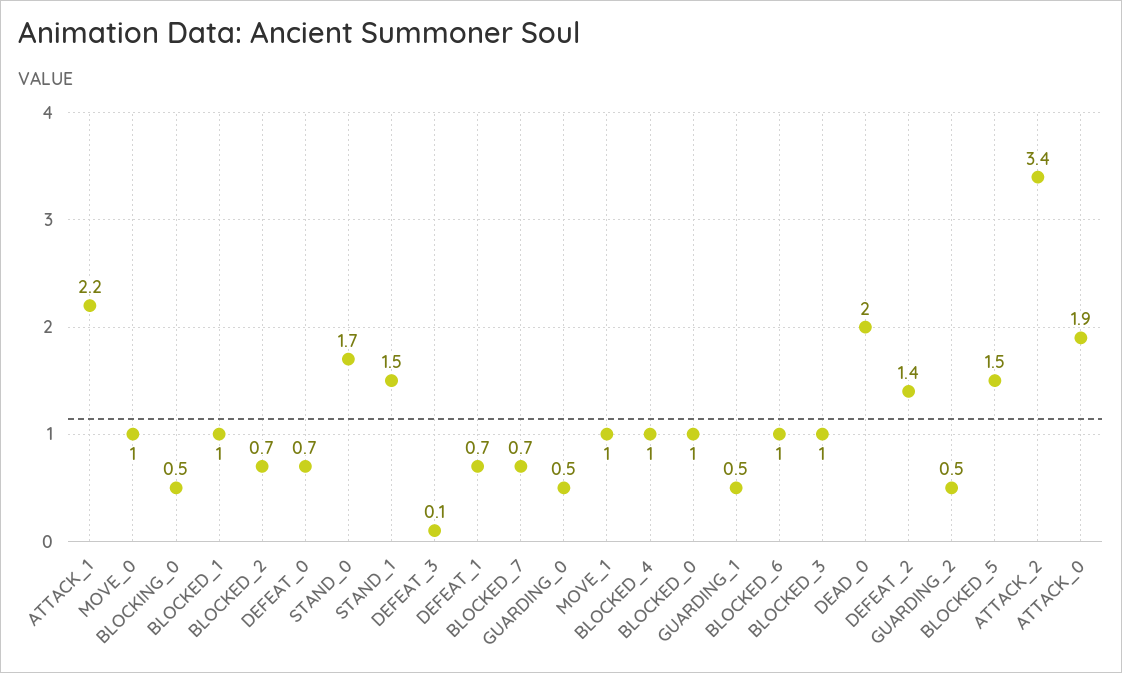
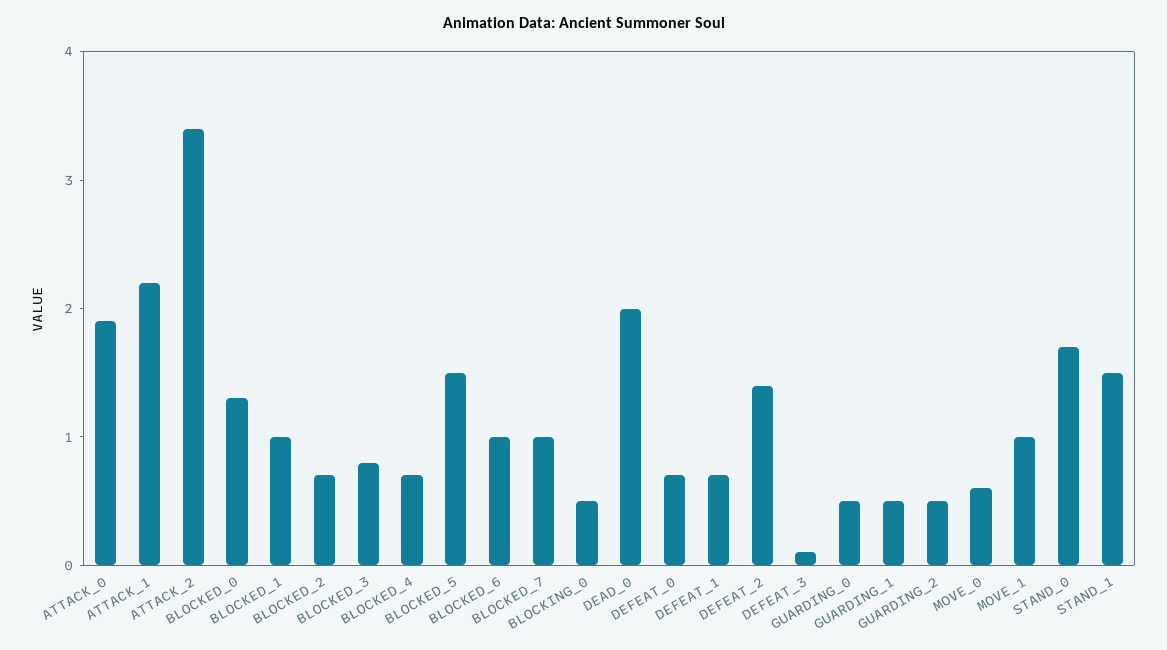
MOVE_0: 1 -> 0.6
BLOCKED_7: 0.7 -> 1
BLOCKED_4: 1 -> 0.7
BLOCKED_0: 1 -> 1.3
BLOCKED_3: 1 -> 0.8

